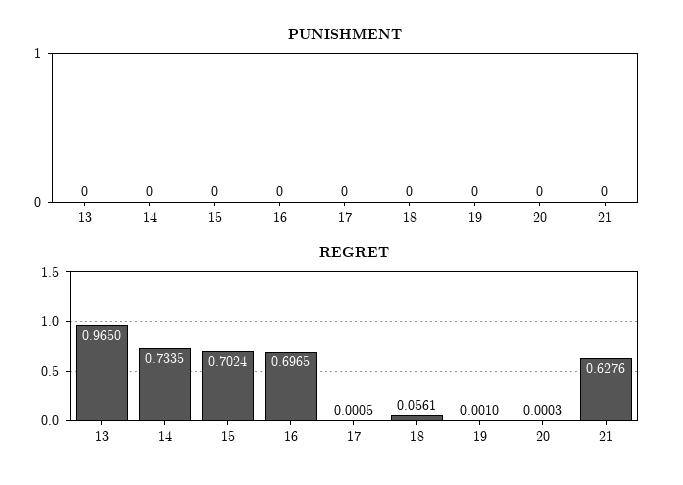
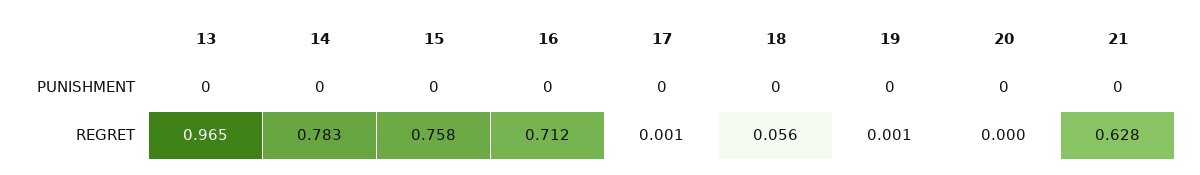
REGRET, 14: 0.7335 -> 0.783
REGRET, 15: 0.7024 -> 0.758
REGRET, 16: 0.6965 -> 0.712

